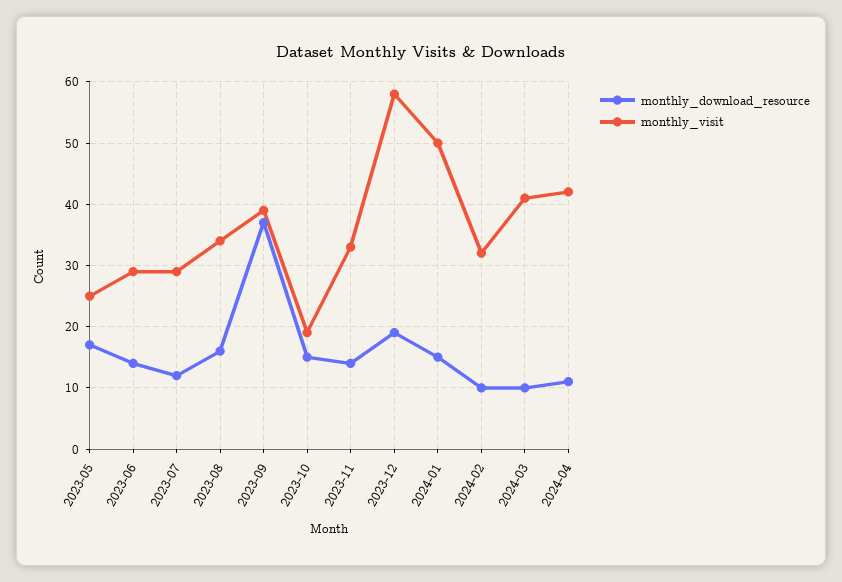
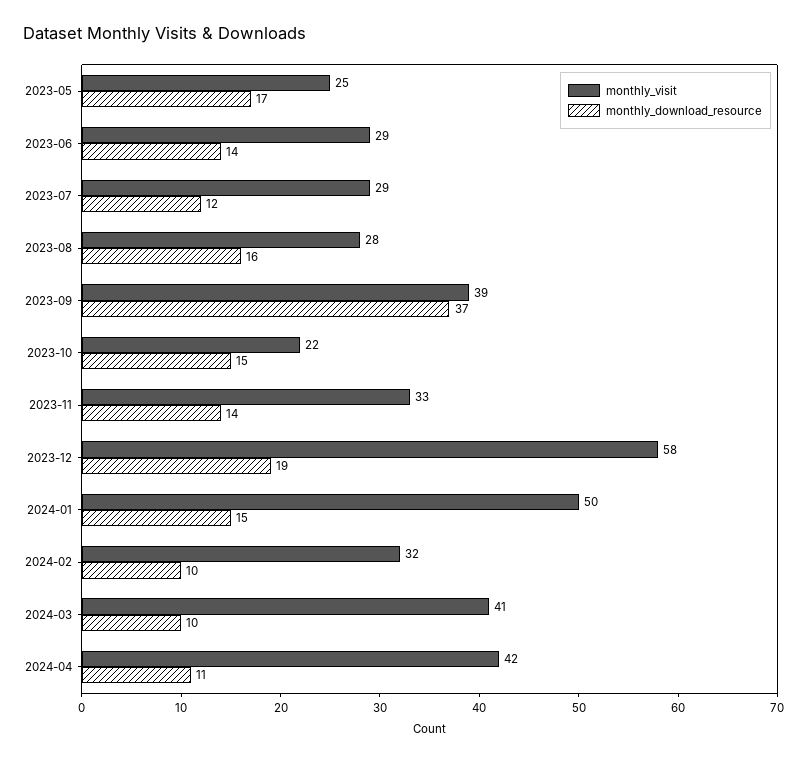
monthly_visit, 2023-08: 34 -> 28
monthly_visit, 2023-10: 19 -> 22

